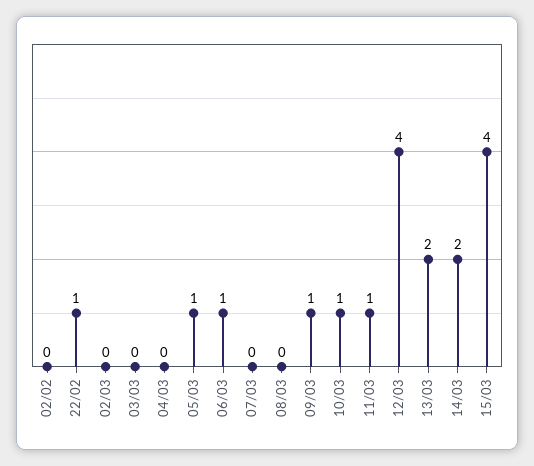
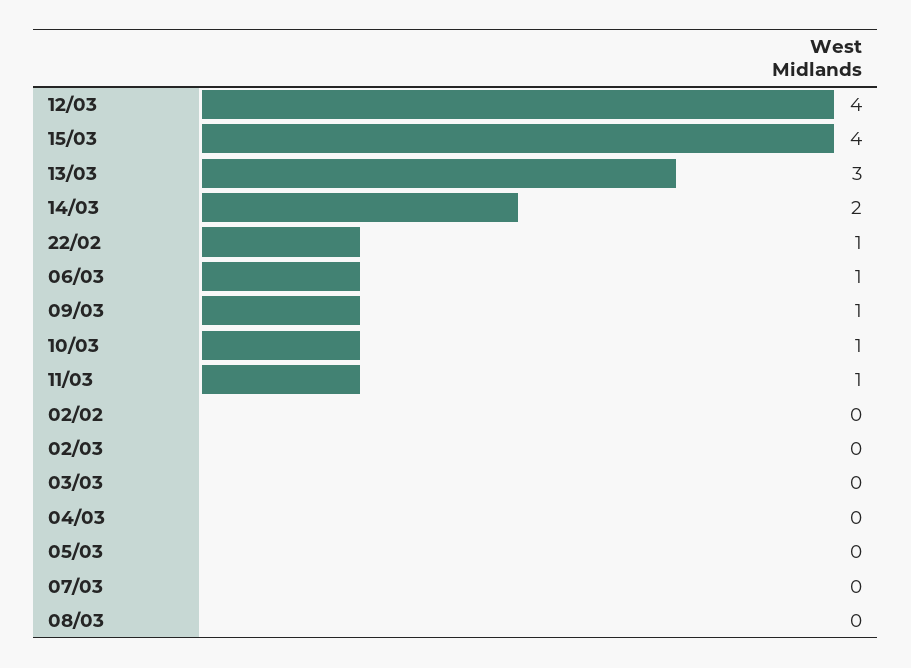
05/03: 1 -> 0
13/03: 2 -> 3

